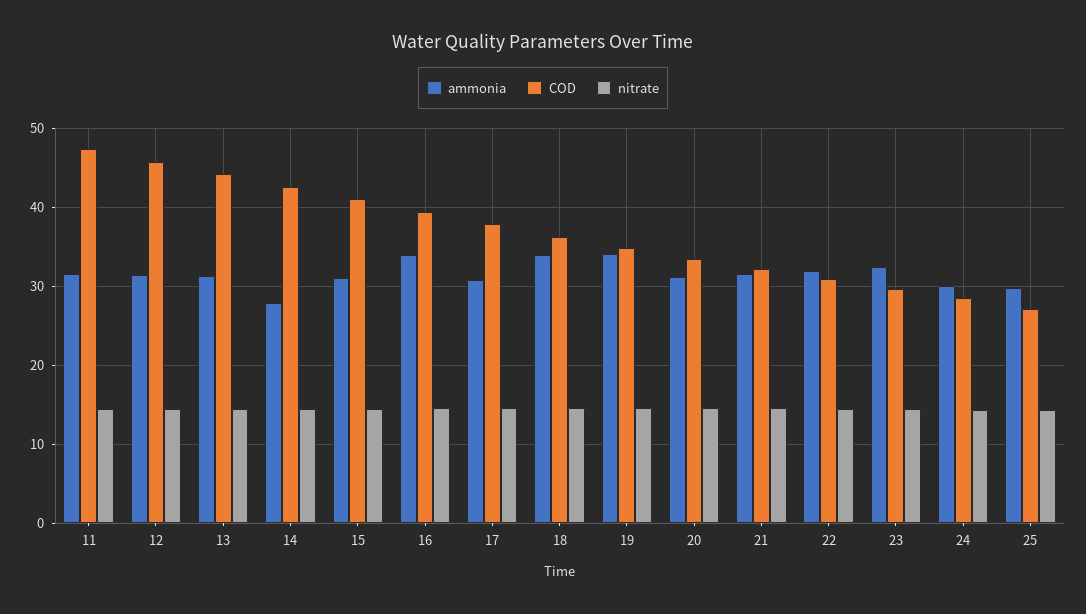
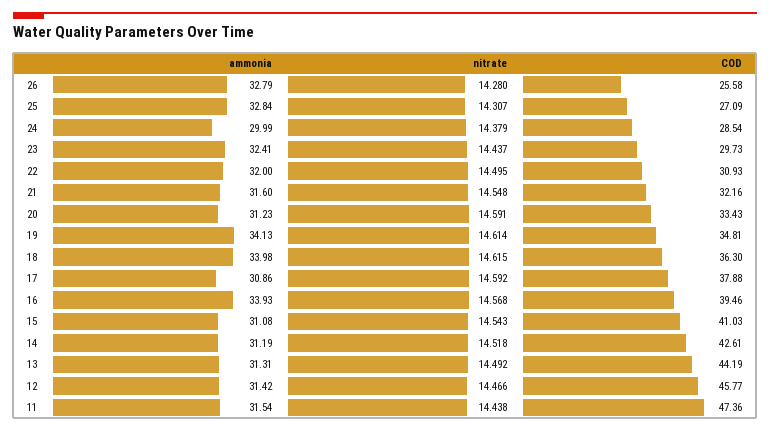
ammonia, 14: 28 -> 31.19
ammonia, 25: 30 -> 32.84
ammonia, 26: none -> 32.79
nitrate, 26: none -> 14.28
COD, 26: none -> 25.58

